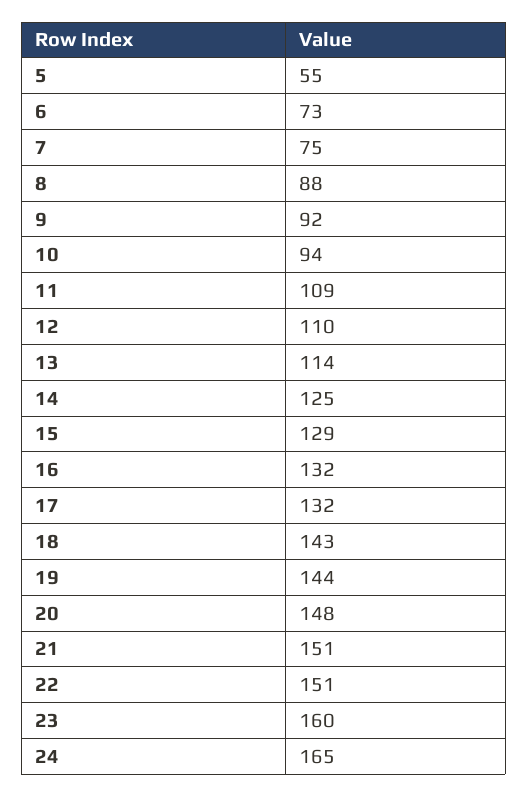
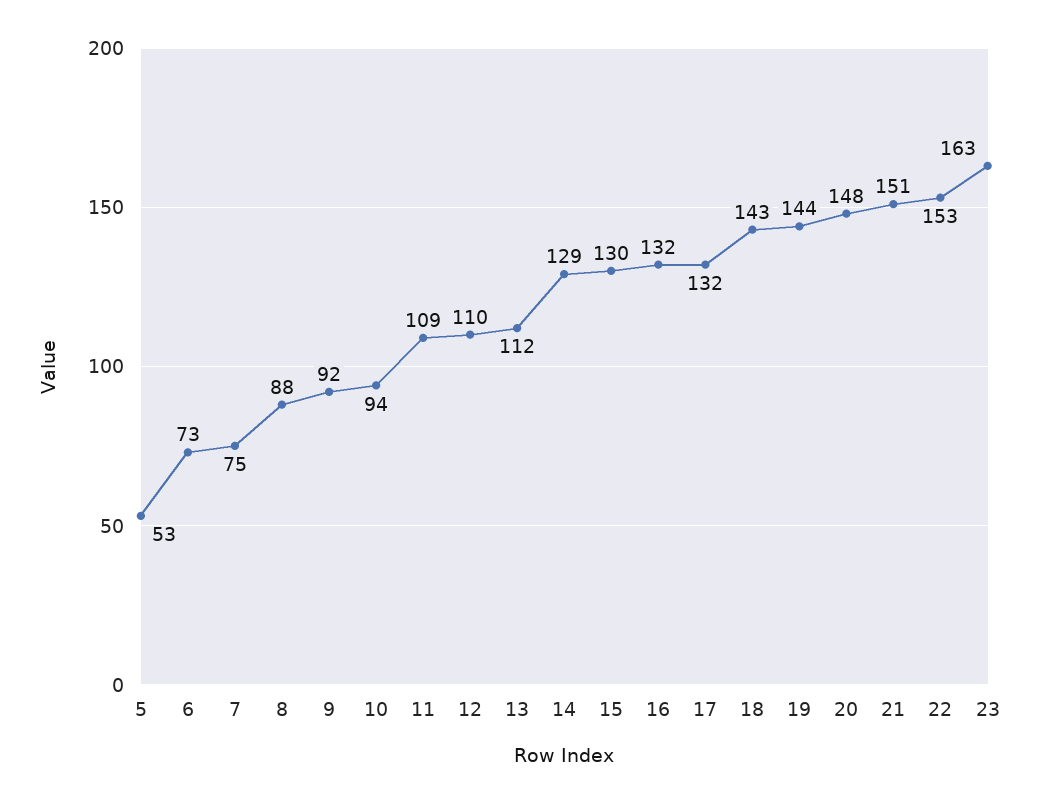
5: 55 -> 53
13: 114 -> 112
14: 125 -> 129
15: 129 -> 130
22: 151 -> 153
23: 160 -> 163
24: 165 -> none

